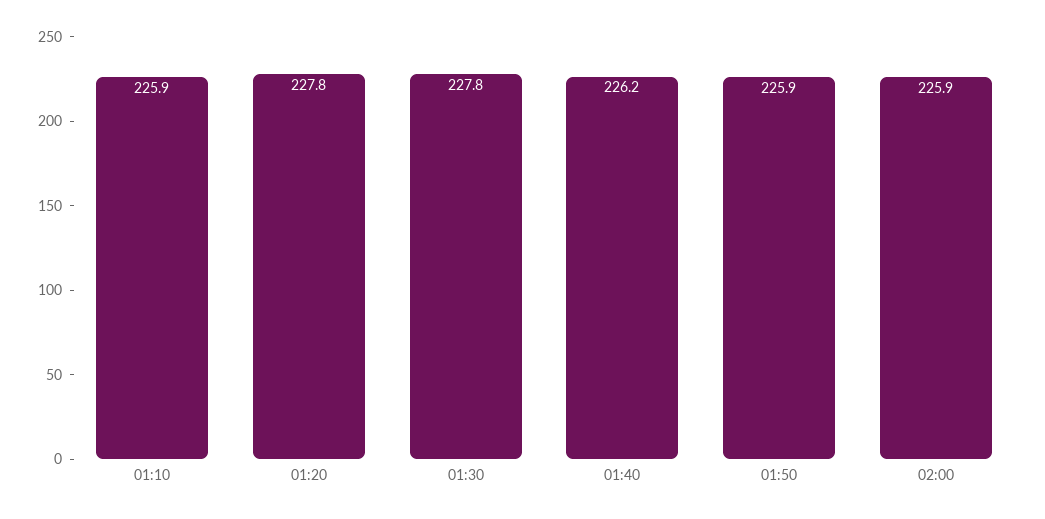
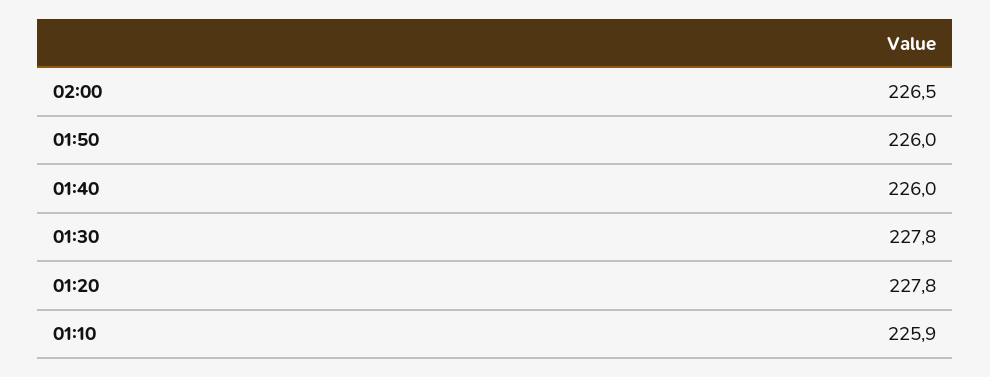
01:40: 226.2 -> 226
01:50: 225.9 -> 226
02:00: 225.9 -> 226.5

